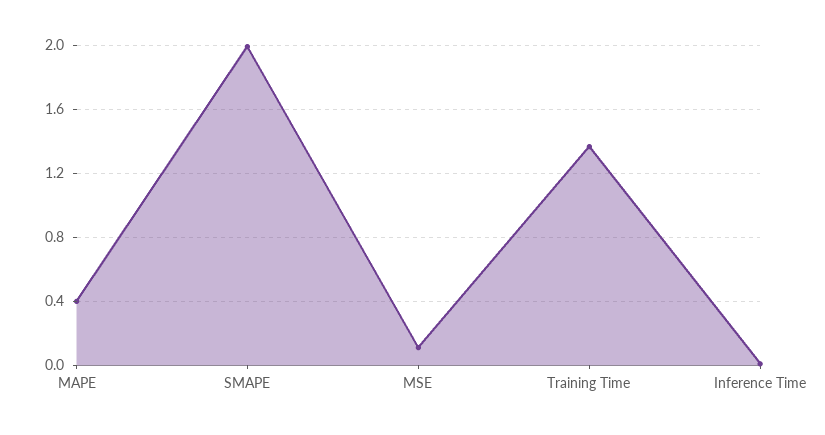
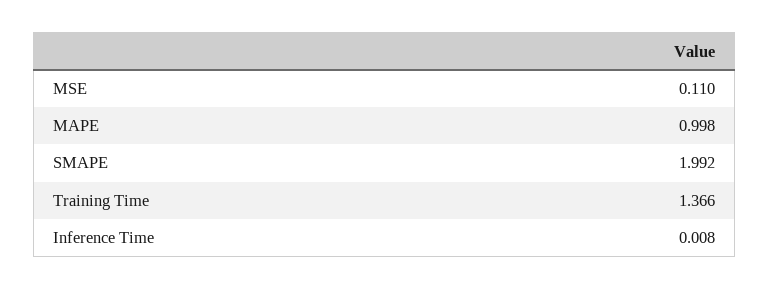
MAPE: 0.4 -> 0.998

